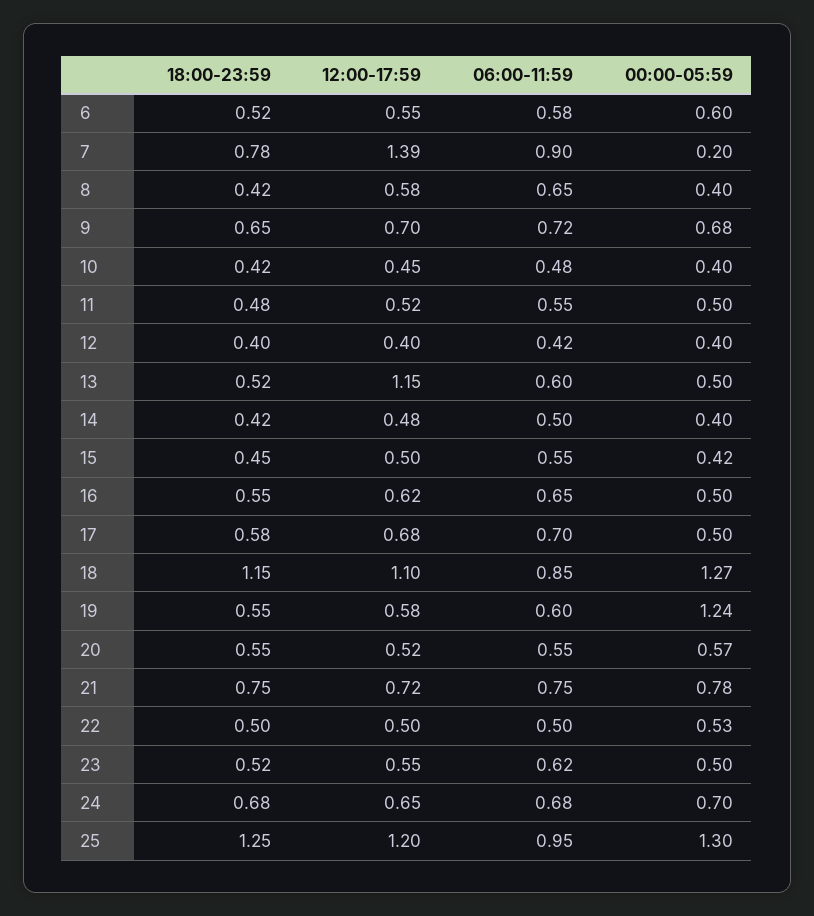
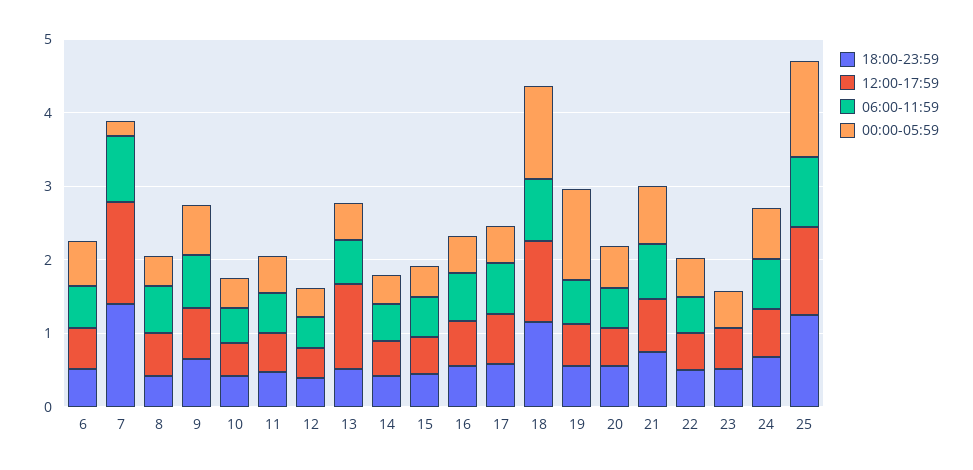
18:00-23:59, 7: 0.78 -> 1.4
06:00-11:59, 23: 0.62 -> 0

